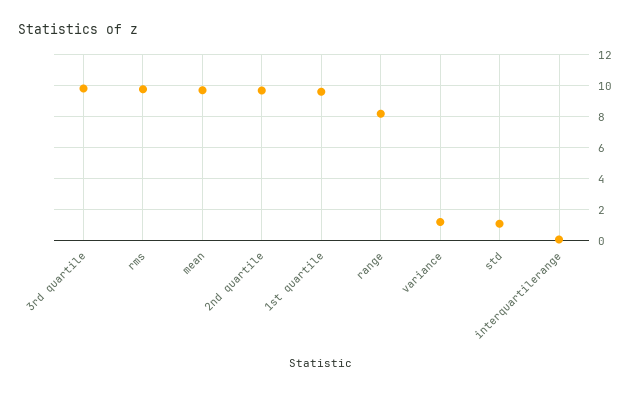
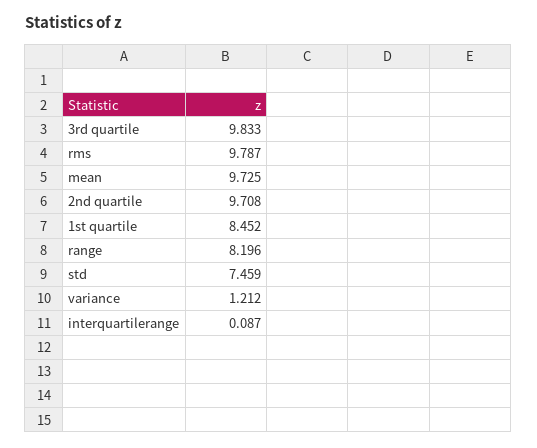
1st quartile: 9.5 -> 8.452
std: 1 -> 7.459

